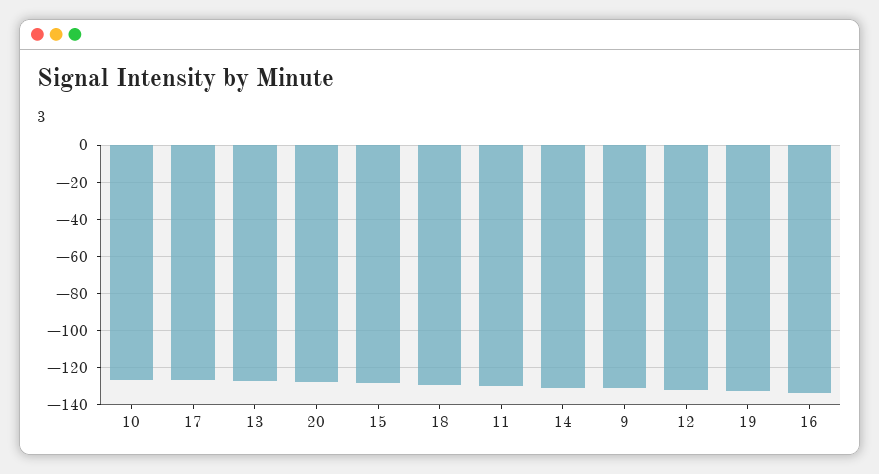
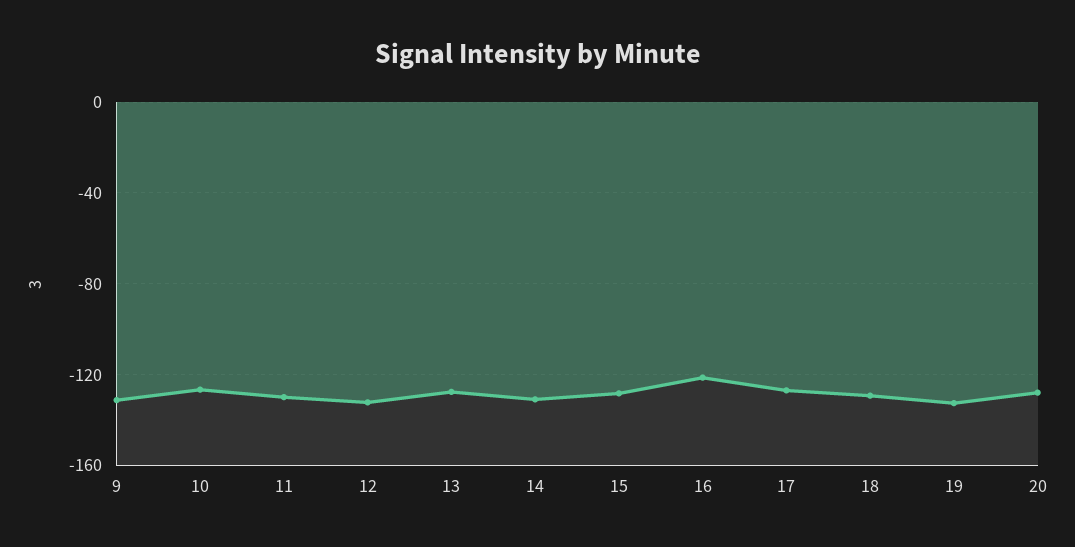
16: -135 -> -120

